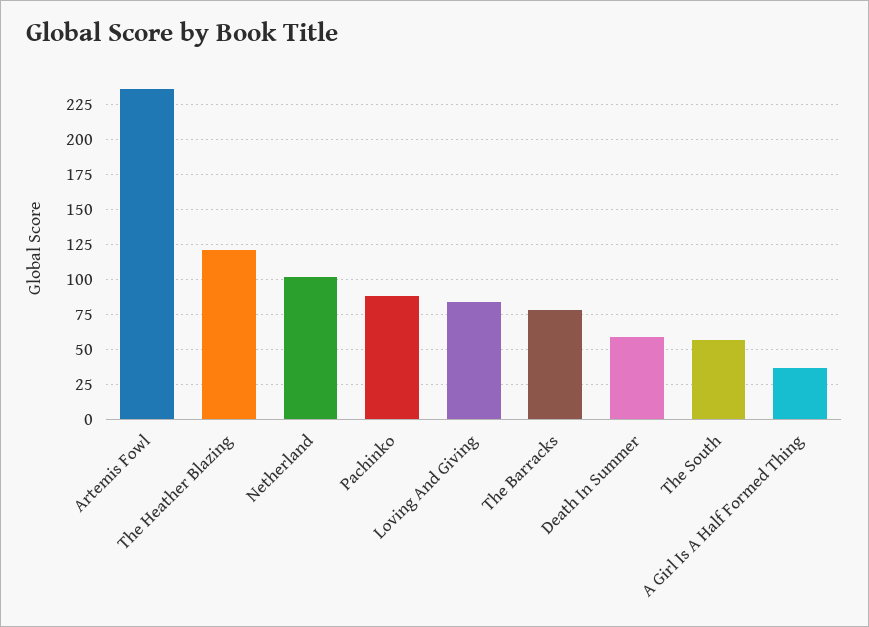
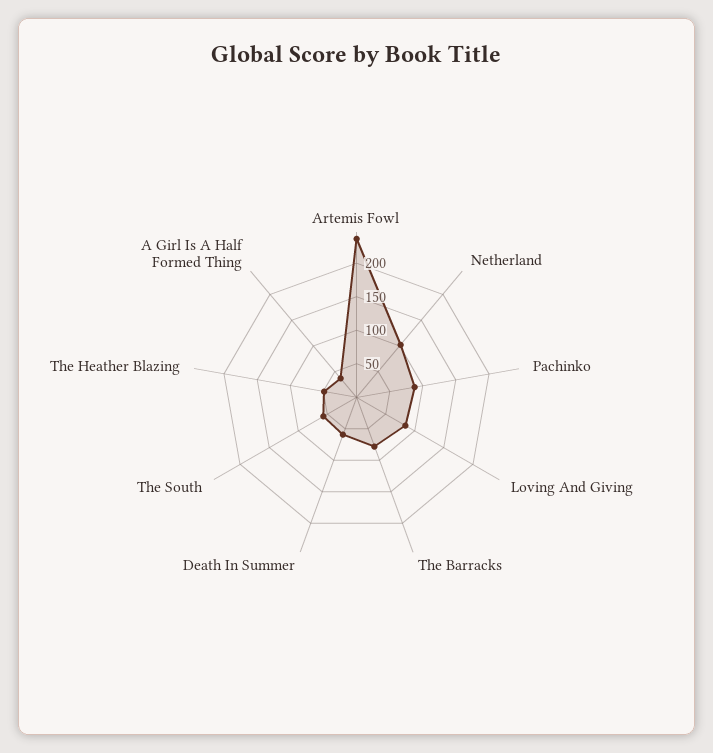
The Heather Blazing: 120 -> 50

